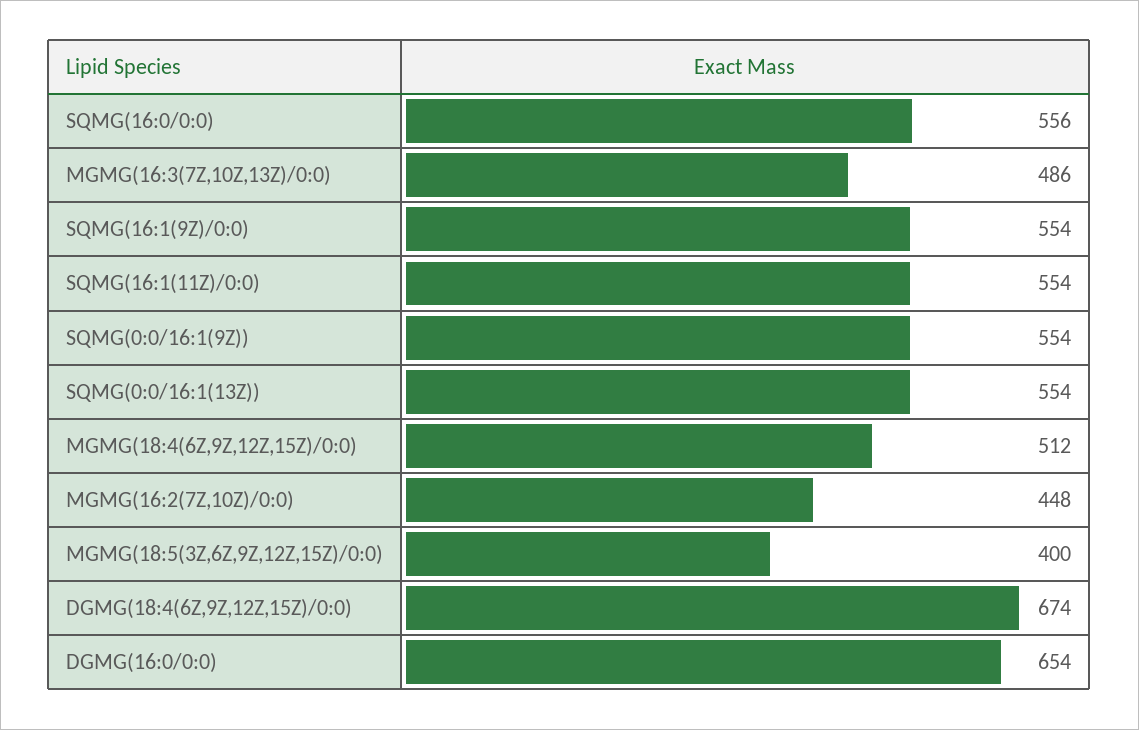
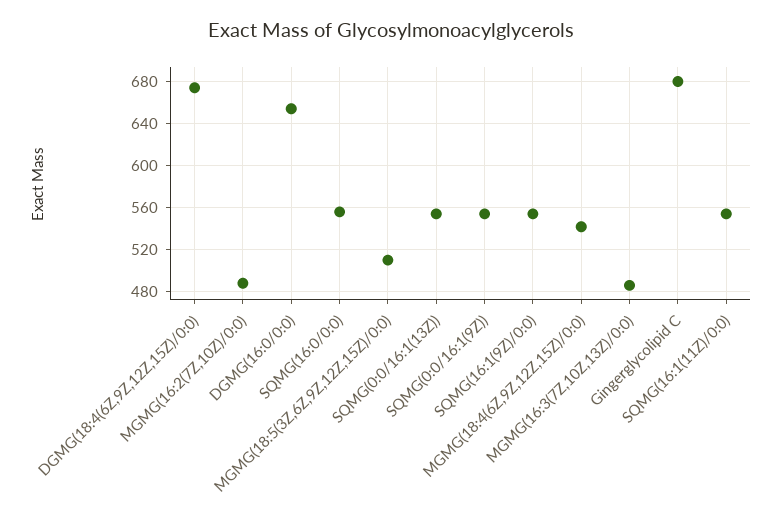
MGMG(18:4(6Z,9Z,12Z,15Z)/0:0): 512 -> 540
MGMG(16:2(7Z,10Z)/0:0): 448 -> 490
MGMG(18:5(3Z,6Z,9Z,12Z,15Z)/0:0): 400 -> 510
Gingerglycolipid C: none -> 680

